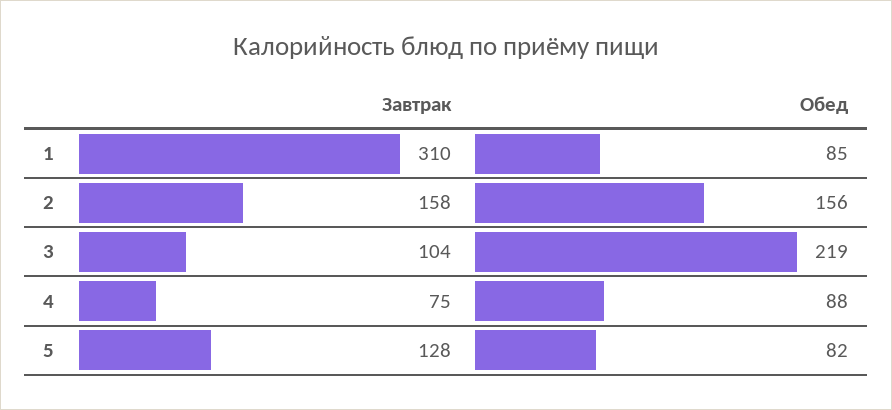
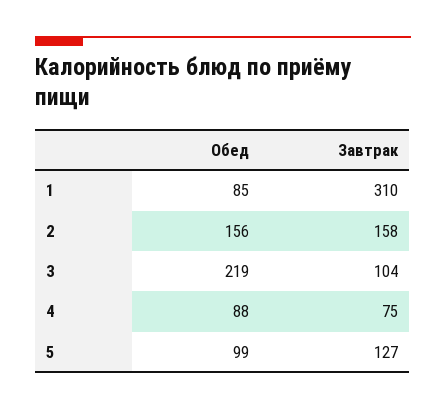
Завтрак, 5: 128 -> 127
Обед, 5: 82 -> 99

